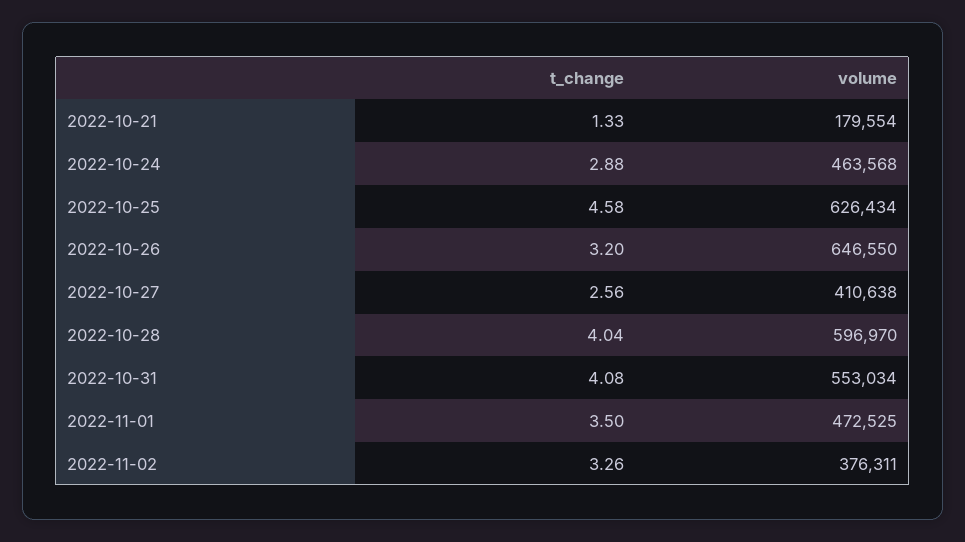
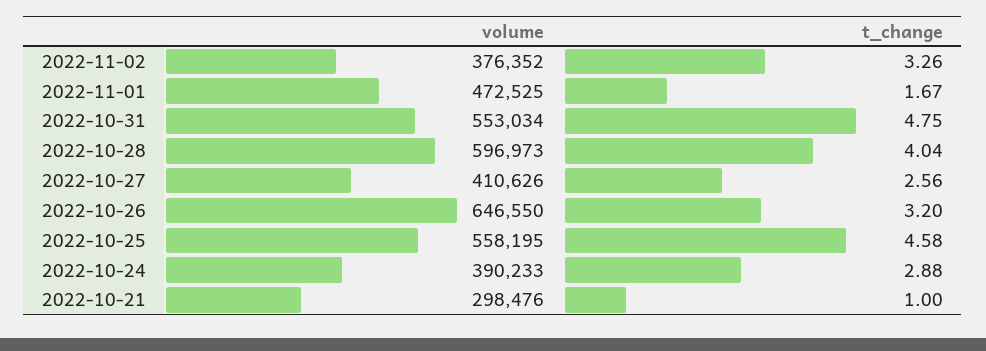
t_change, 2022-10-21: 1.33 -> 1
volume, 2022-10-21: 179554 -> 298476
volume, 2022-10-24: 463568 -> 390233
volume, 2022-10-25: 626434 -> 558195
volume, 2022-10-27: 410638 -> 410626
volume, 2022-10-28: 596970 -> 596973
t_change, 2022-10-31: 4.08 -> 4.75
t_change, 2022-11-01: 3.5 -> 1.67
volume, 2022-11-02: 376311 -> 376352

